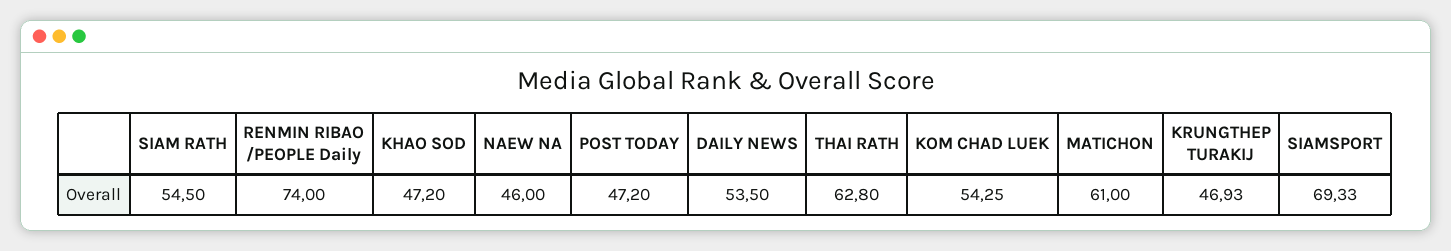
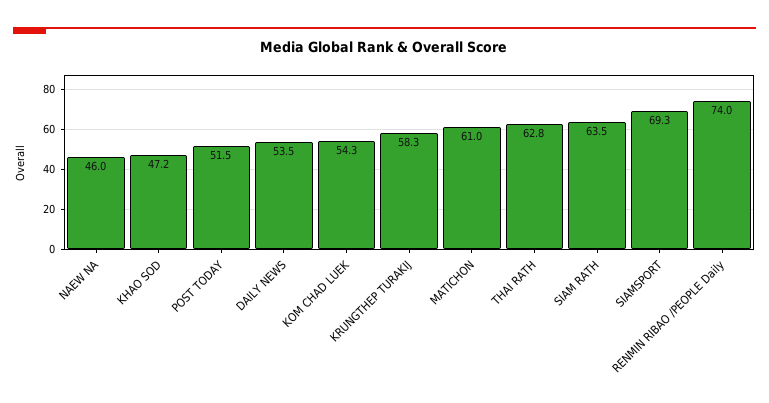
SIAM RATH: 54.5 -> 63.5
POST TODAY: 47.2 -> 51.5
KRUNGTHEP TURAKIJ: 46.93 -> 58.3

